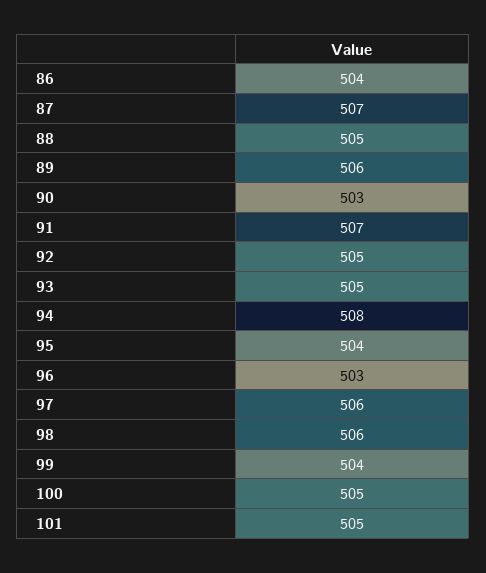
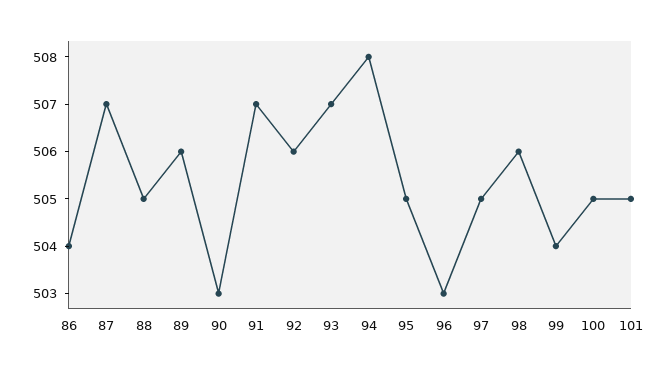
92: 505 -> 506
93: 505 -> 507
95: 504 -> 505
97: 506 -> 505

